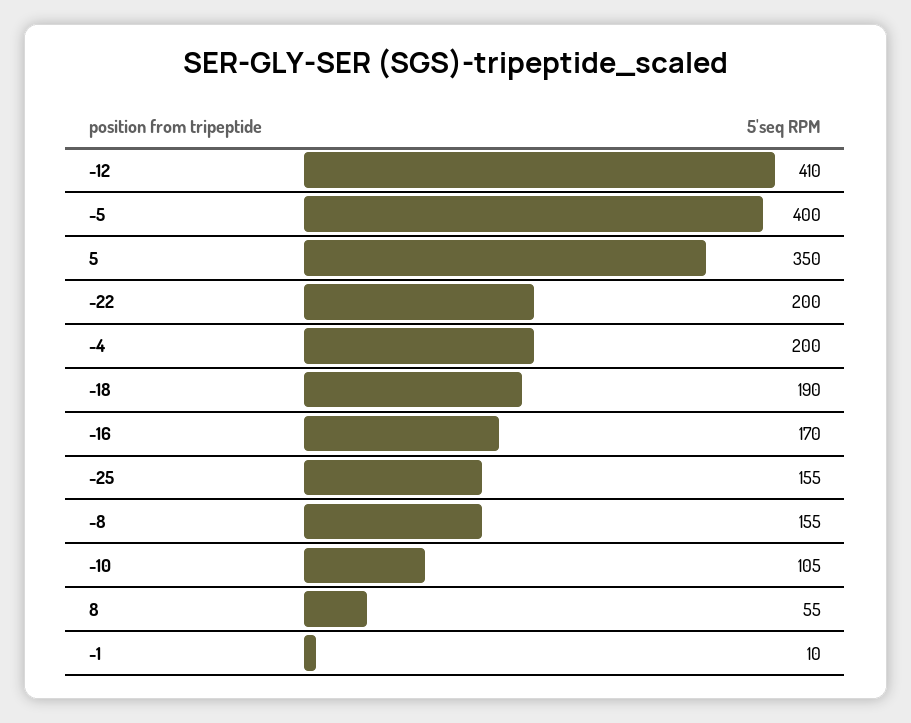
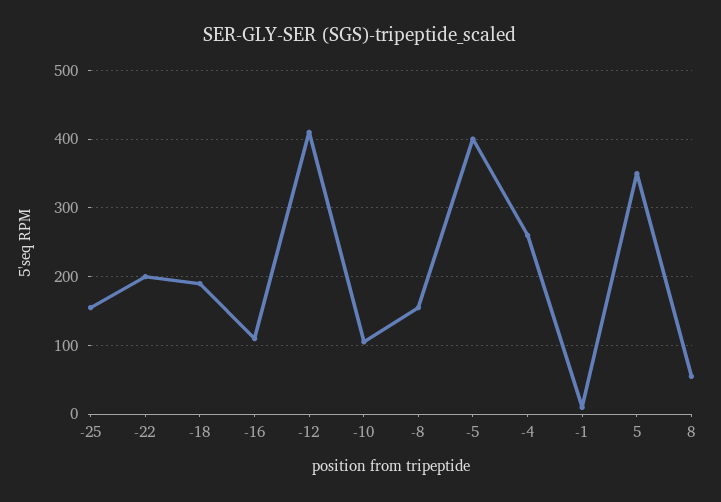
-4: 200 -> 260
-16: 170 -> 110

